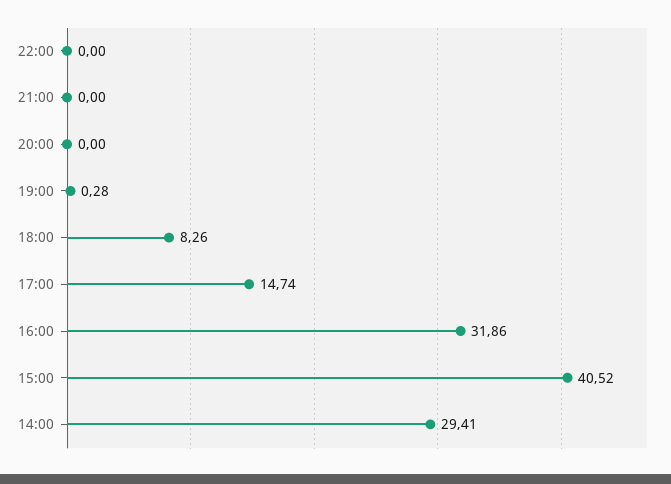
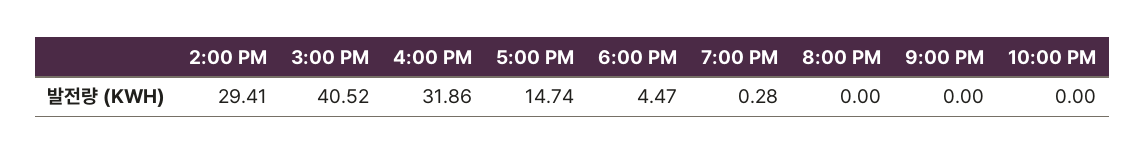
18:00: 8.26 -> 4.47

